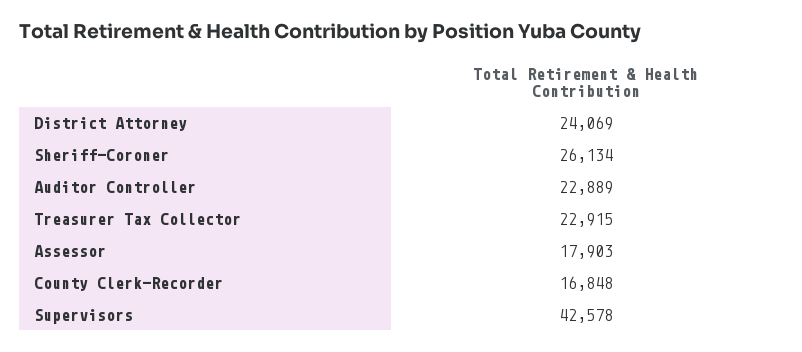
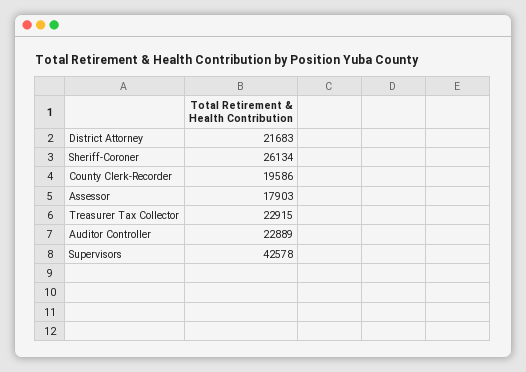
District Attorney: 24069 -> 21683
County Clerk-Recorder: 16848 -> 19586

